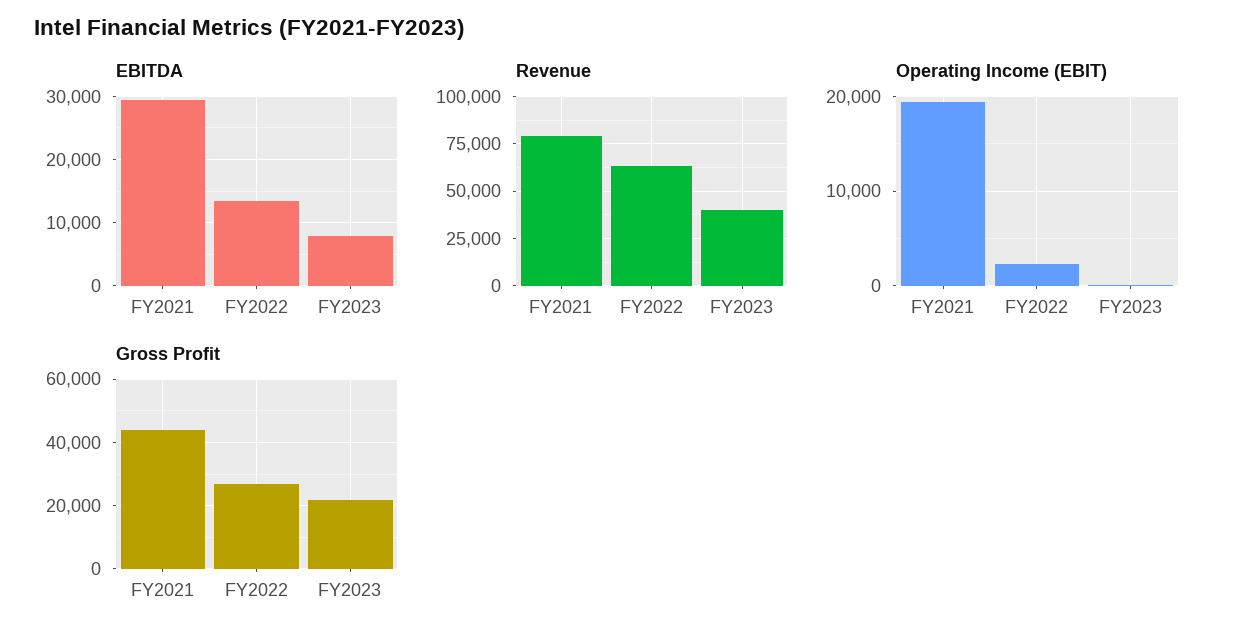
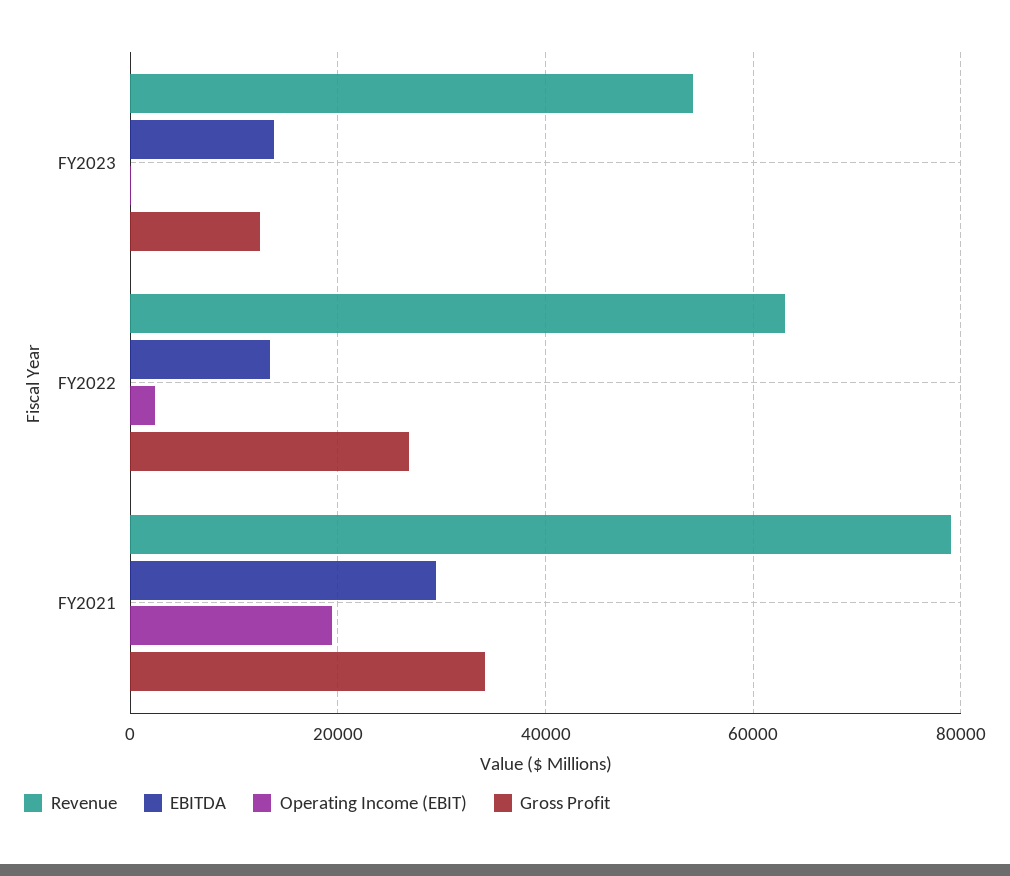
EBITDA, FY2023: 8000 -> 14000
Revenue, FY2023: 40000 -> 54000
Gross Profit, FY2021: 44000 -> 34000
Gross Profit, FY2023: 22000 -> 12000

